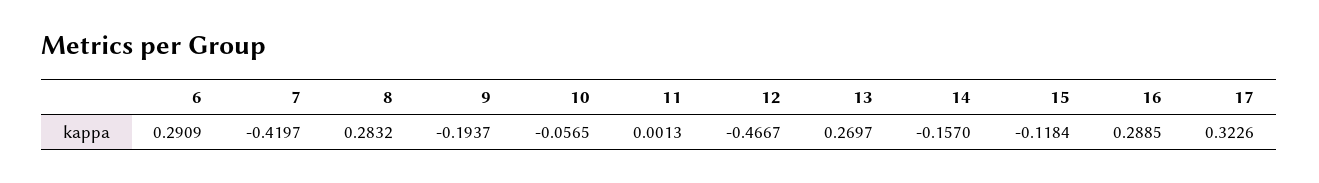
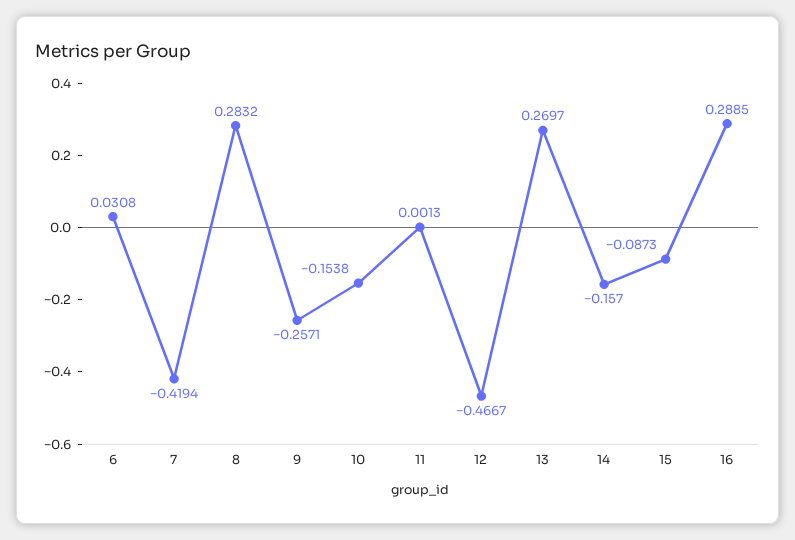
6: 0.2909 -> 0.0308
7: -0.4197 -> -0.4194
9: -0.1937 -> -0.2571
10: -0.0565 -> -0.1538
15: -0.1184 -> -0.0873
17: 0.3226 -> none

